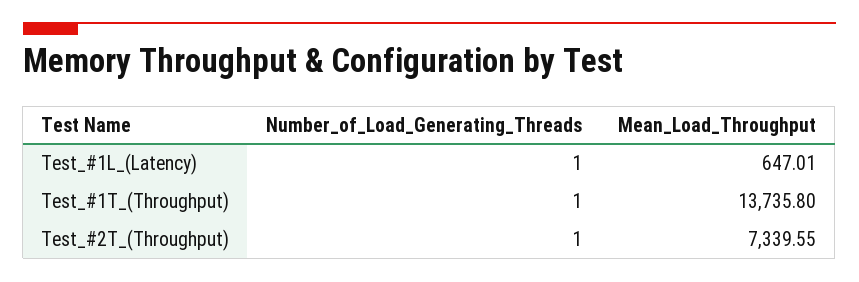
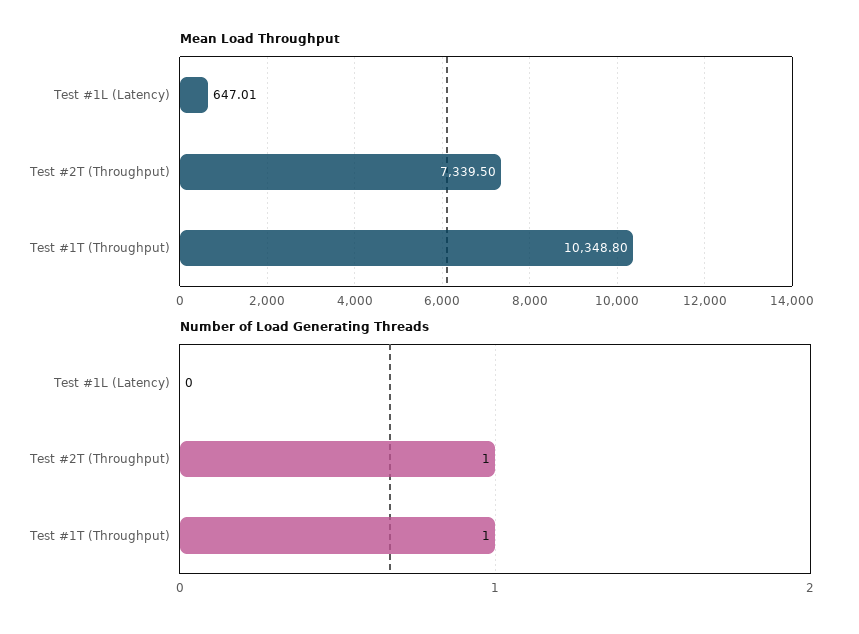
Number_of_Load_Generating_Threads, Test_#1L_(Latency): 1 -> 0
Mean_Load_Throughput, Test_#1T_(Throughput): 13735.8 -> 10348.8
Mean_Load_Throughput, Test_#2T_(Throughput): 7339.55 -> 7339.5

